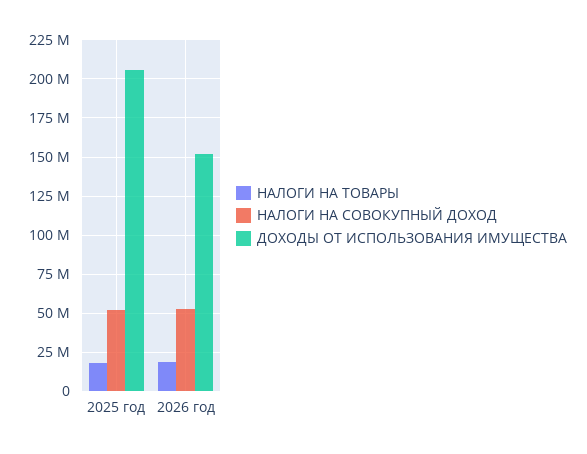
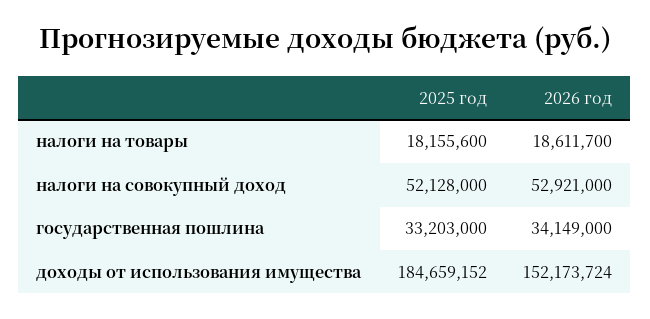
ДОХОДЫ ОТ ИСПОЛЬЗОВАНИЯ ИМУЩЕСТВА, 2025 год: 205000000 -> 184659152
государственная пошлина, 2025 год: none -> 33203000
государственная пошлина, 2026 год: none -> 34149000

